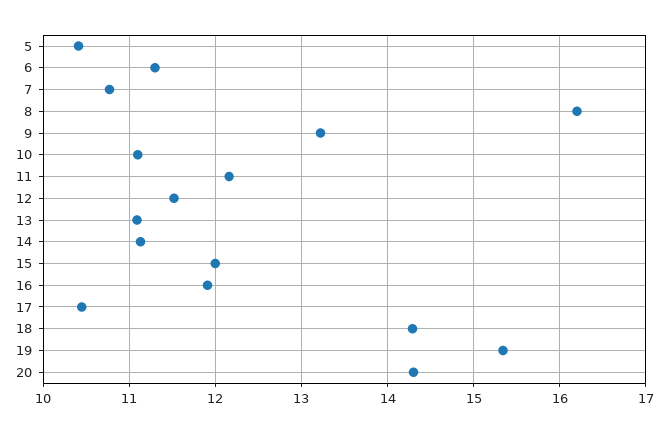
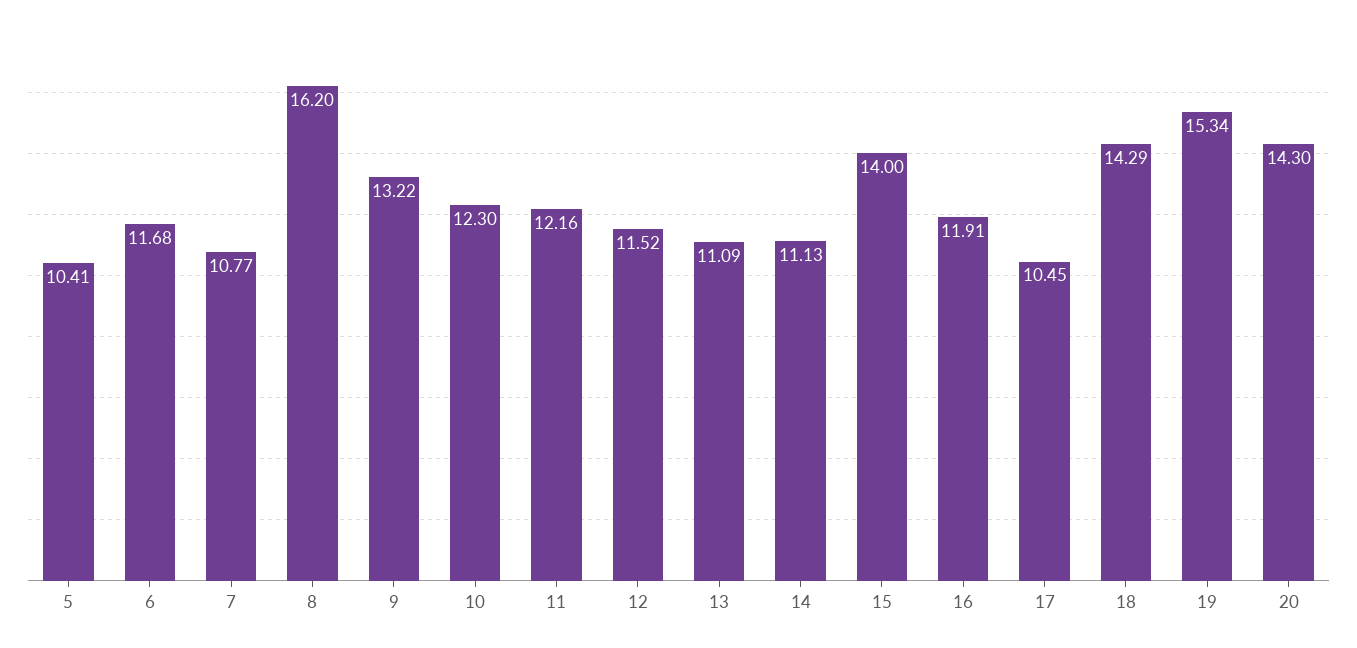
6: 11.3 -> 11.68
10: 11.1 -> 12.3
15: 12 -> 14

